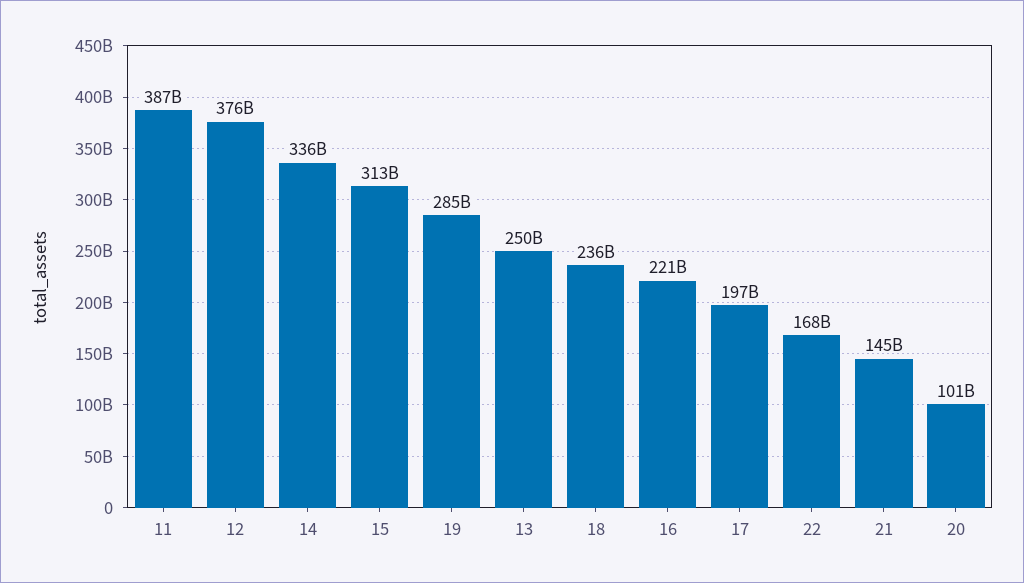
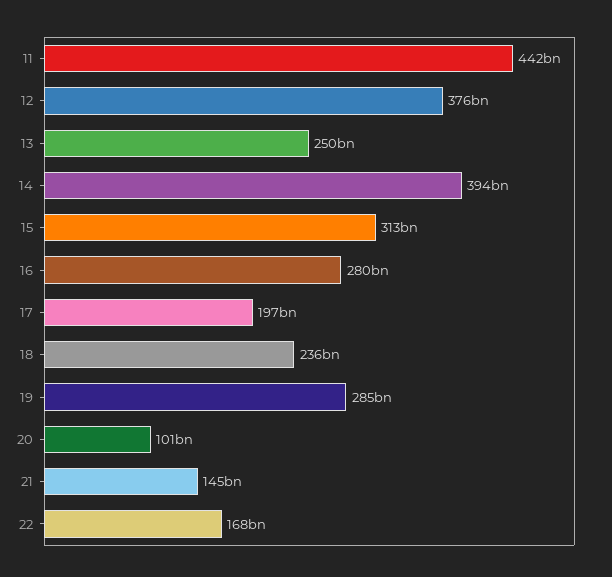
11: 387000000000 -> 442000000000
14: 336000000000 -> 394000000000
16: 221000000000 -> 280000000000

